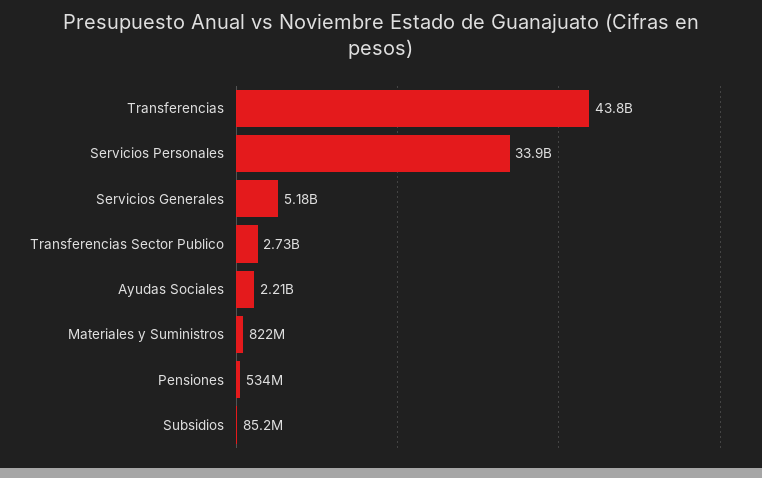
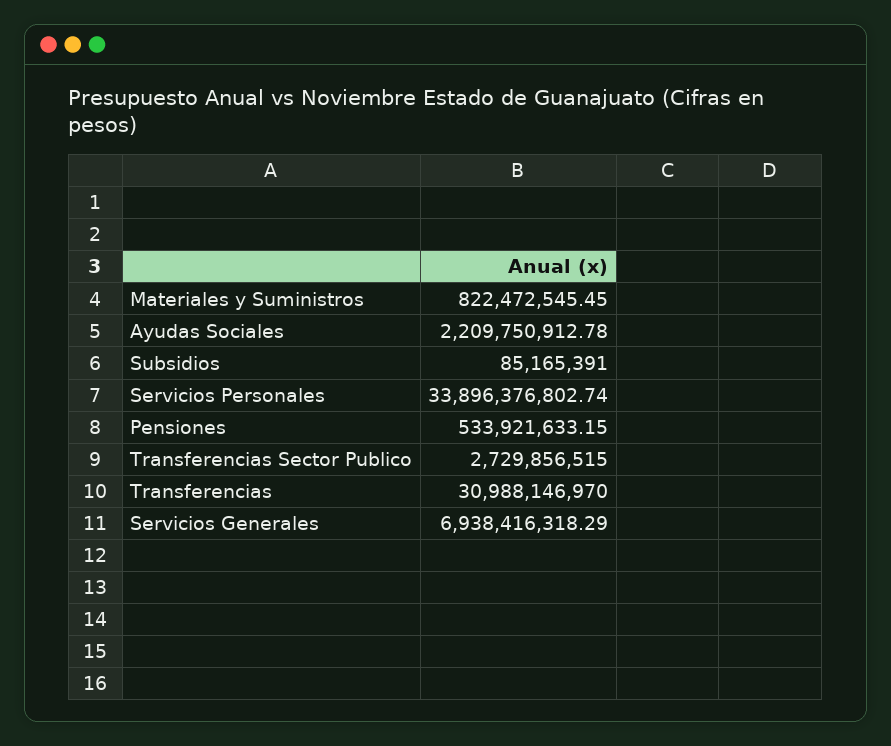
Transferencias: 43800000000 -> 30988146970
Servicios Generales: 5180000000 -> 6938416318.29

